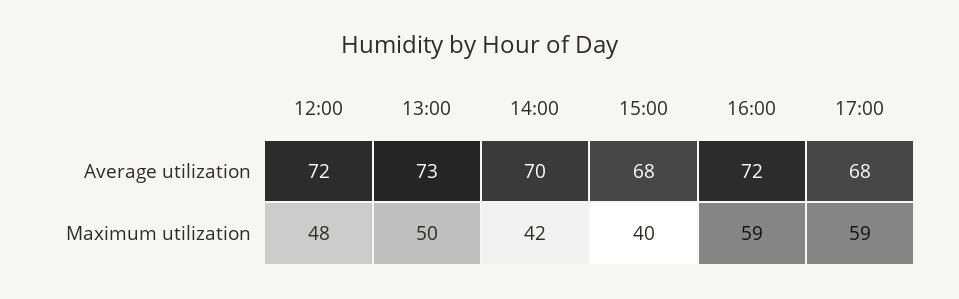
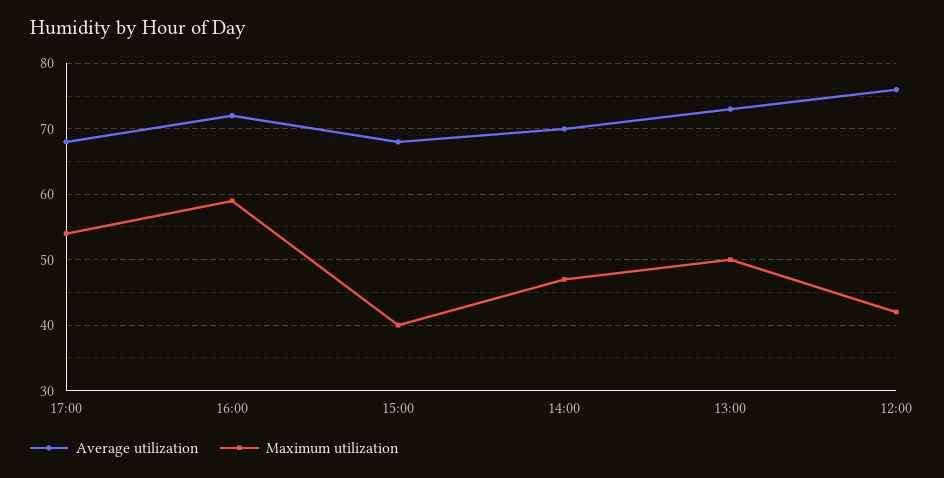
Average utilization, 12:00: 72 -> 76
Maximum utilization, 12:00: 48 -> 42
Maximum utilization, 14:00: 42 -> 47
Maximum utilization, 17:00: 59 -> 54

